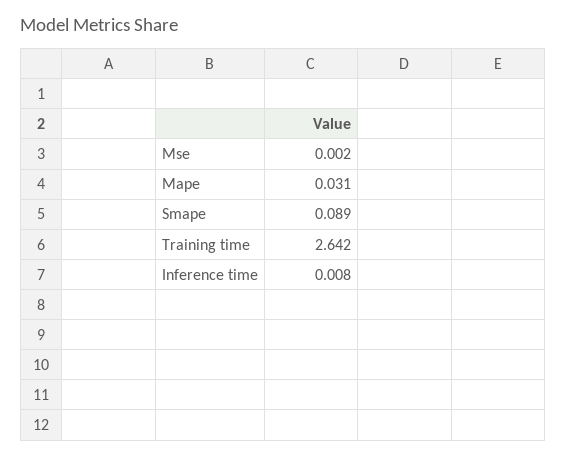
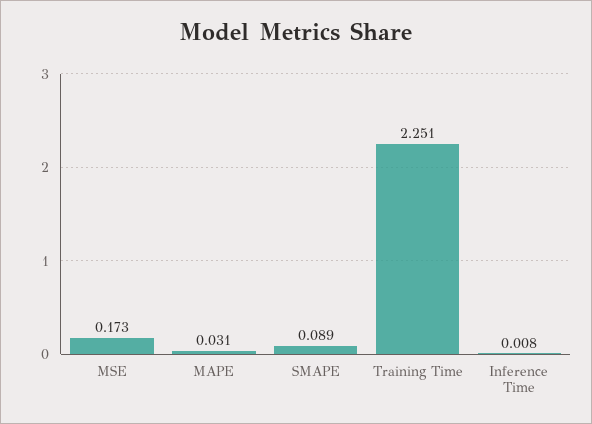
Mse: 0.002 -> 0.173
Training time: 2.642 -> 2.251

